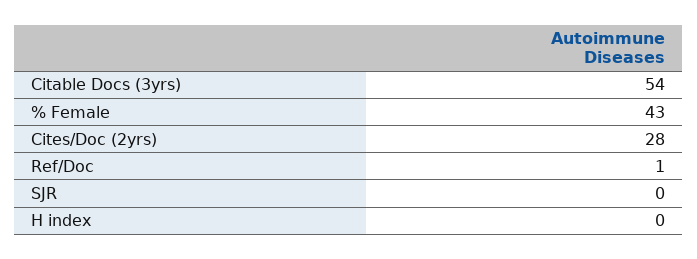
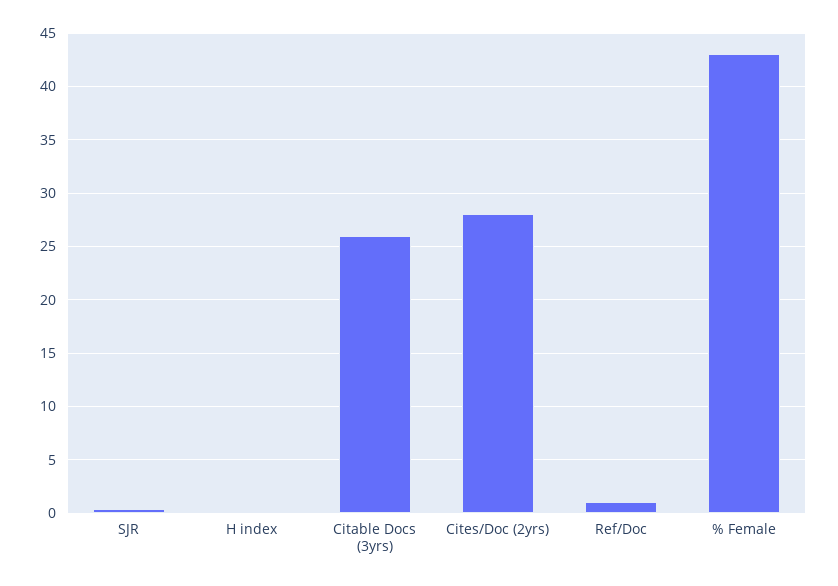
Citable Docs (3yrs): 54 -> 26

